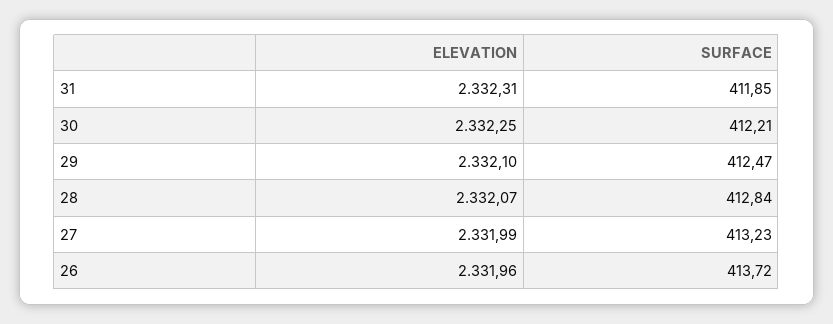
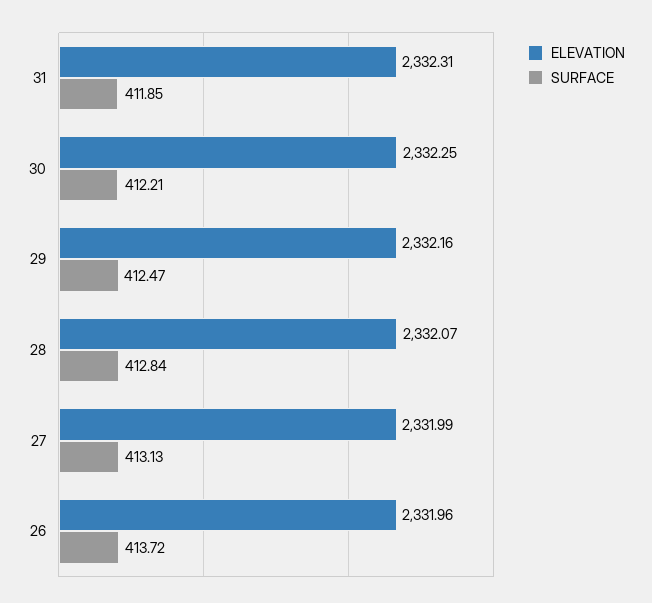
ELEVATION, 29: 2332.1 -> 2332.16
SURFACE, 27: 413.23 -> 413.13

